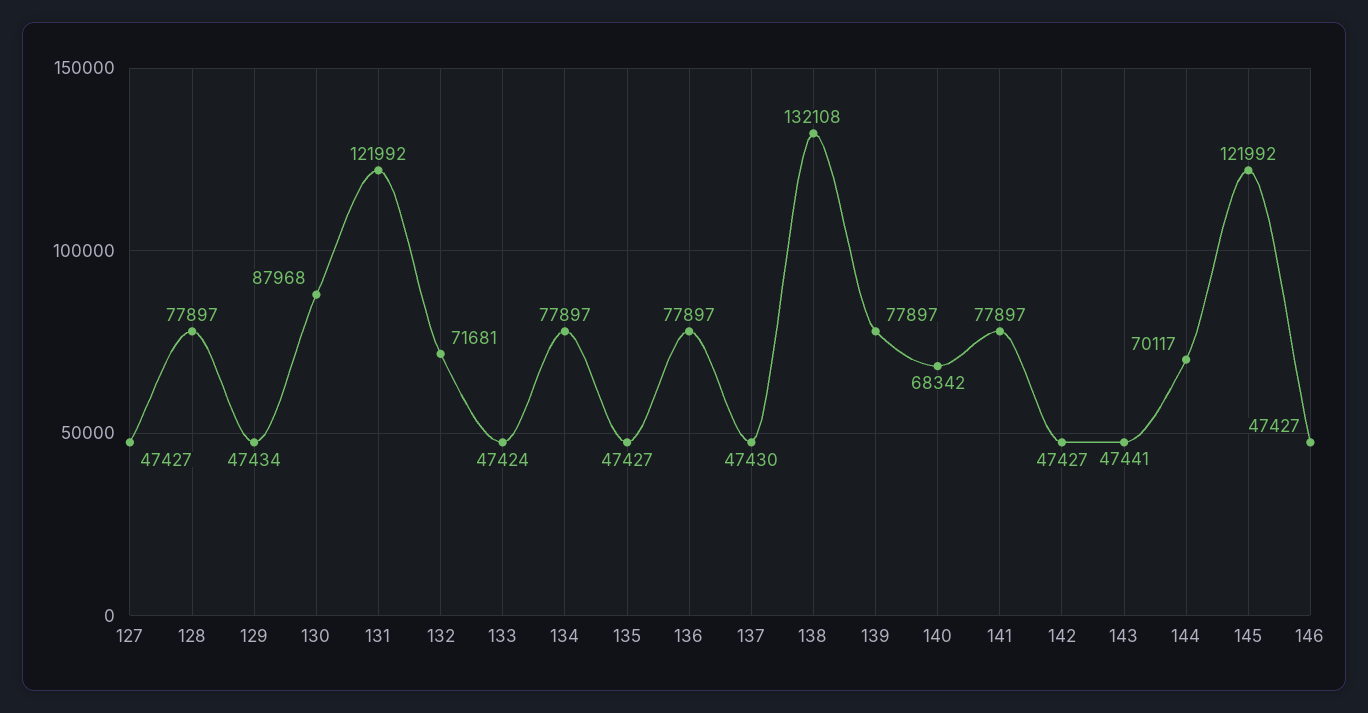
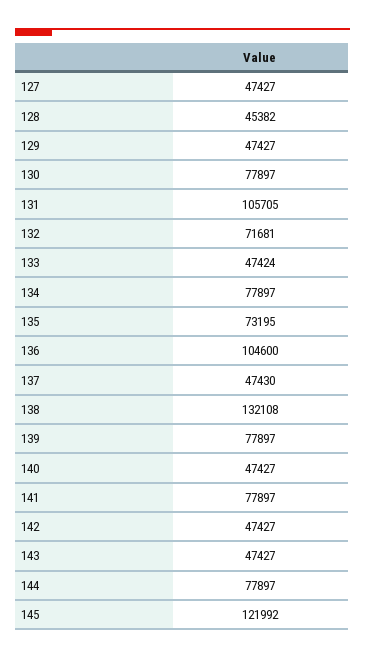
128: 77897 -> 45382
129: 47434 -> 47427
130: 87968 -> 77897
131: 121992 -> 105705
135: 47427 -> 73195
136: 77897 -> 104600
140: 68342 -> 47427
143: 47441 -> 47427
144: 70117 -> 77897
146: 47427 -> none

